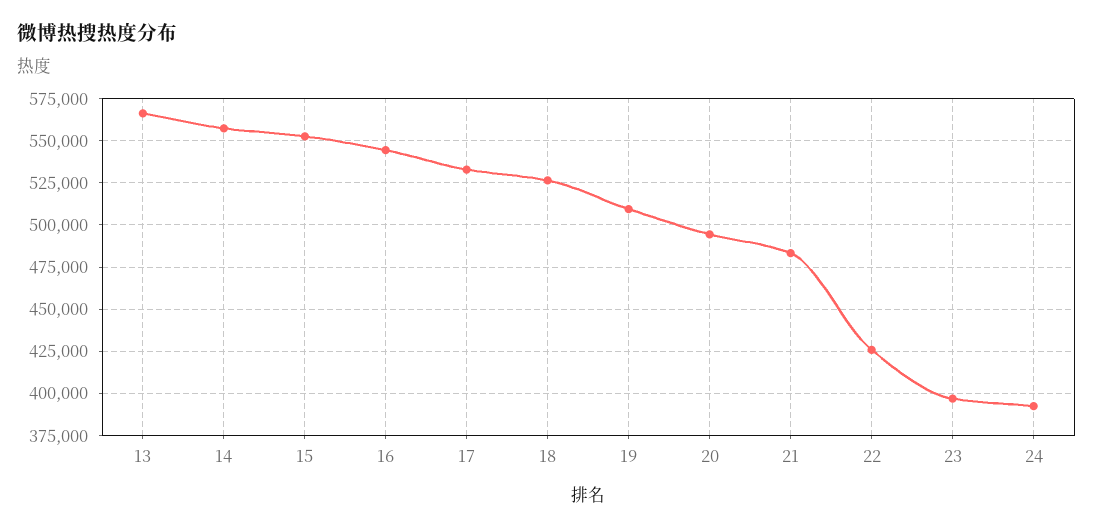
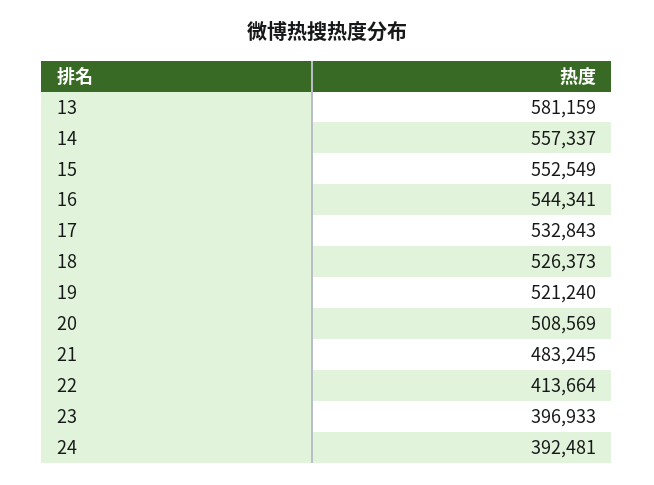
13: 565000 -> 581159
19: 510000 -> 521240
20: 495000 -> 508569
22: 425000 -> 413664

